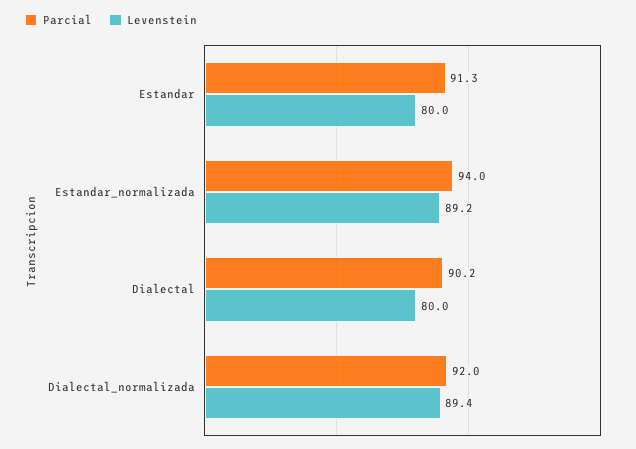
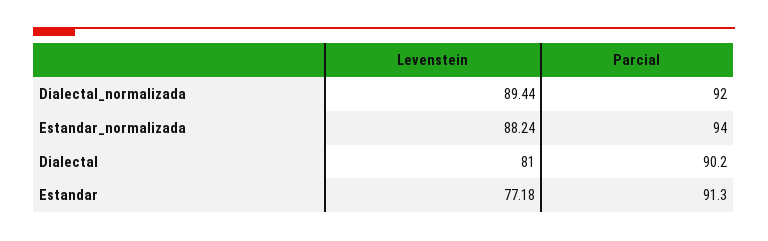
Levenstein, Estandar: 80 -> 77.18
Levenstein, Estandar_normalizada: 89.2 -> 88.24
Levenstein, Dialectal: 80 -> 81

